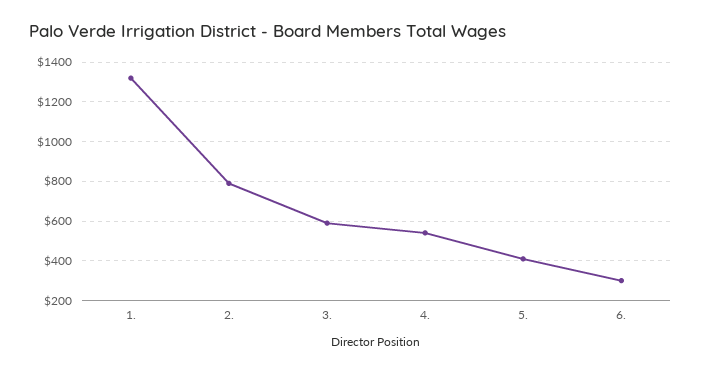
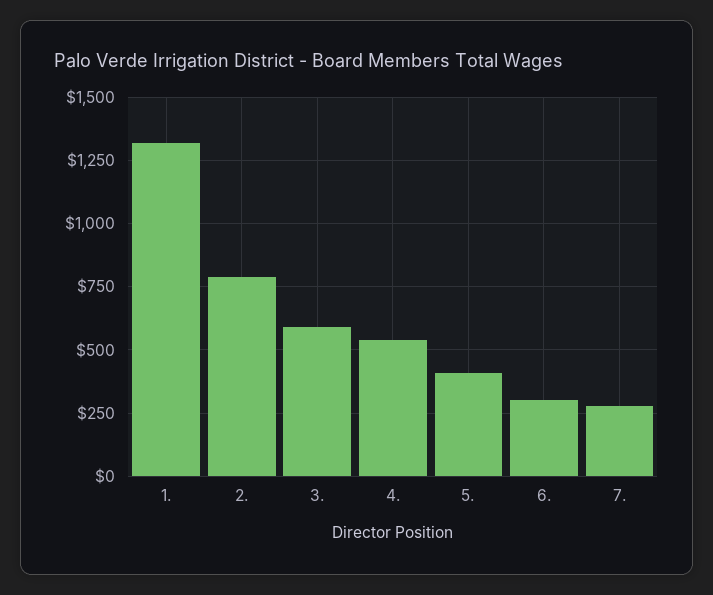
7.: none -> 275

